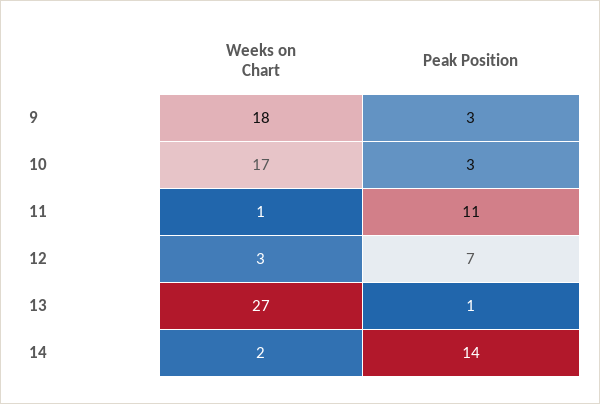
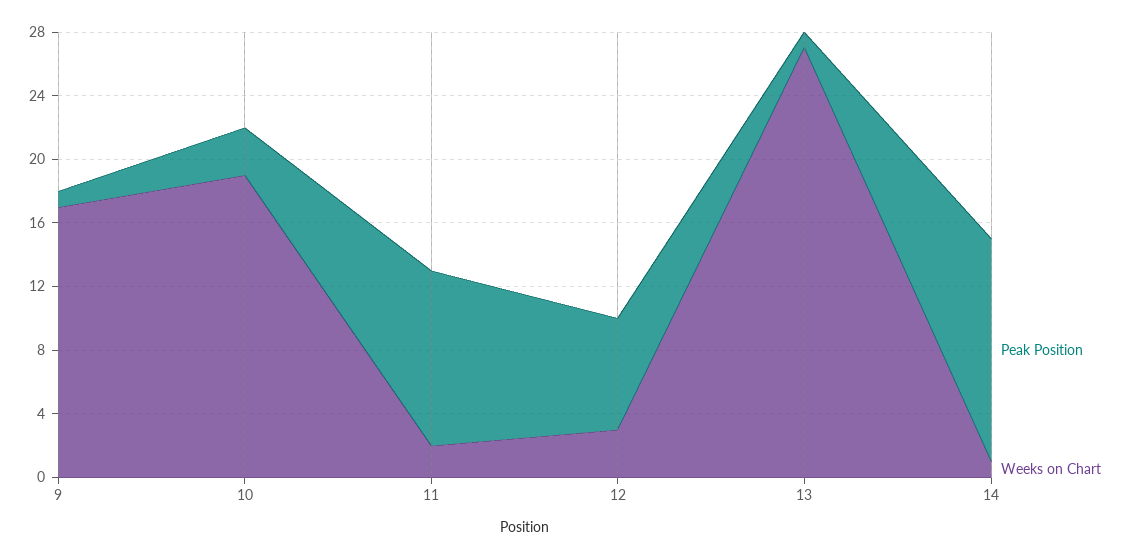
Weeks on Chart, 9: 18 -> 17
Peak Position, 9: 3 -> 1
Weeks on Chart, 10: 17 -> 19
Weeks on Chart, 11: 1 -> 2
Weeks on Chart, 14: 2 -> 1

